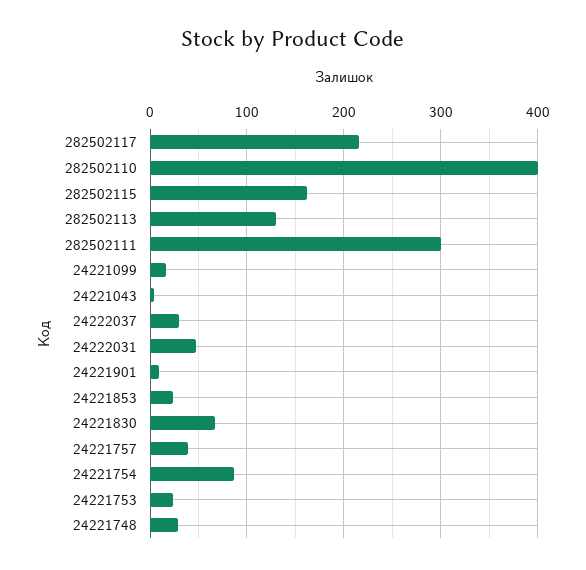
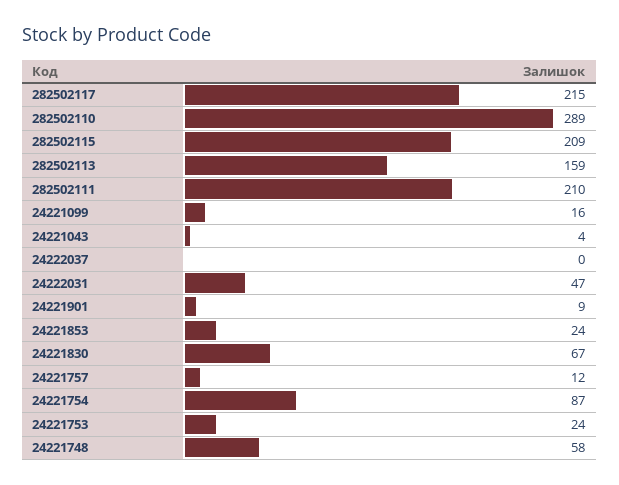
282502110: 400 -> 289
282502115: 160 -> 209
282502113: 130 -> 159
282502111: 300 -> 210
24222037: 30 -> 0
24221757: 40 -> 12
24221748: 30 -> 58

